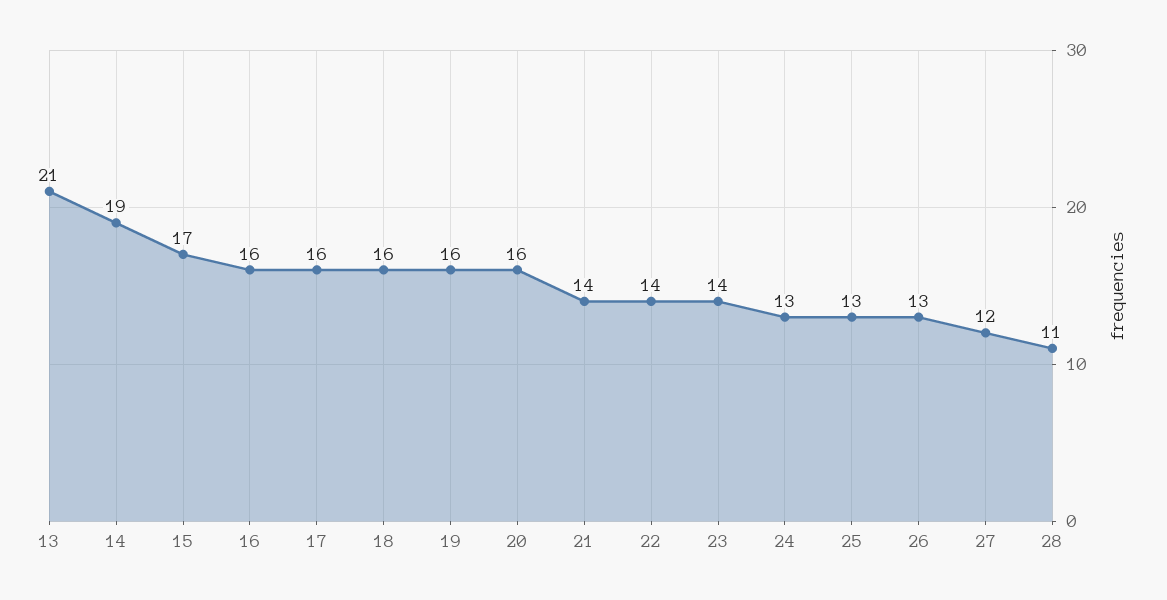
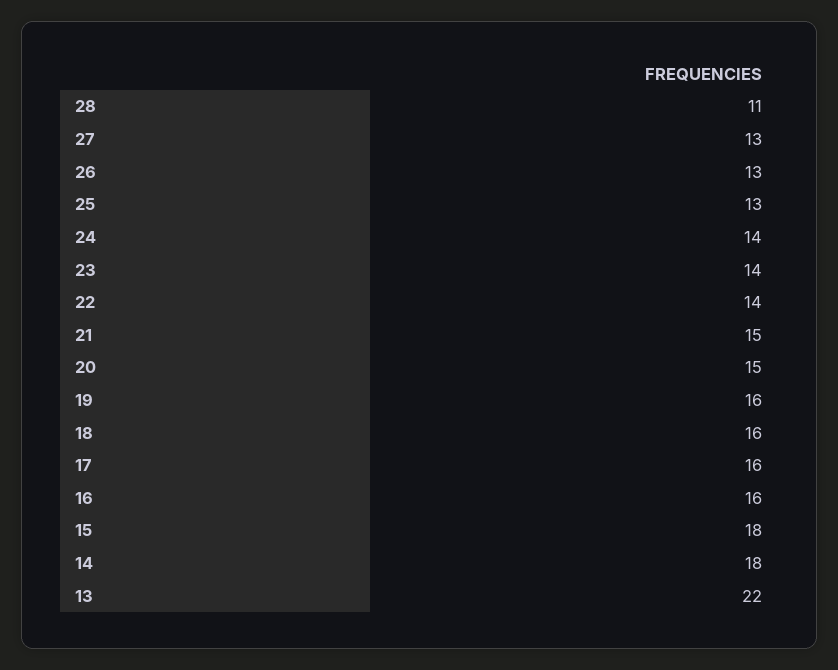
13: 21 -> 22
14: 19 -> 18
15: 17 -> 18
20: 16 -> 15
21: 14 -> 15
24: 13 -> 14
27: 12 -> 13

